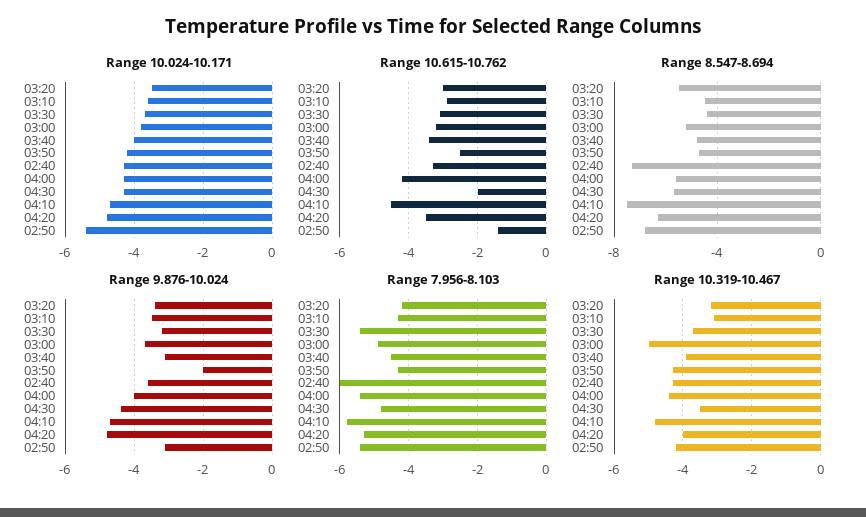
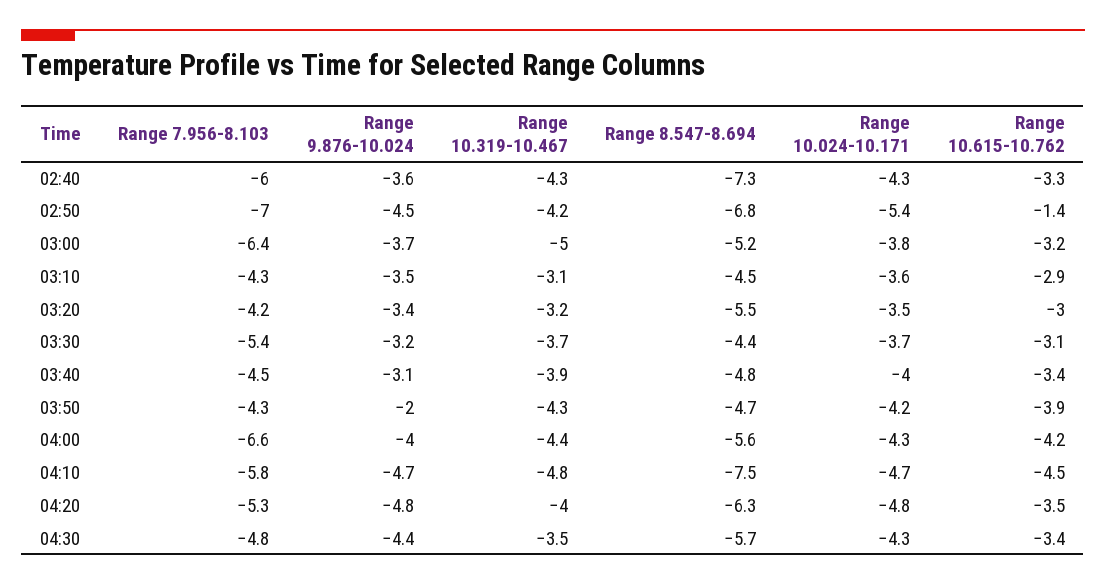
Range 10.615-10.762, 03:50: -2.5 -> -3.9
Range 10.615-10.762, 04:30: -2 -> -3.4
Range 9.876-10.024, 02:50: -3 -> -4.5
Range 7.956-8.103, 03:00: -5 -> -6.4
Range 7.956-8.103, 04:00: -5.5 -> -6.6
Range 7.956-8.103, 02:50: -5.5 -> -7

